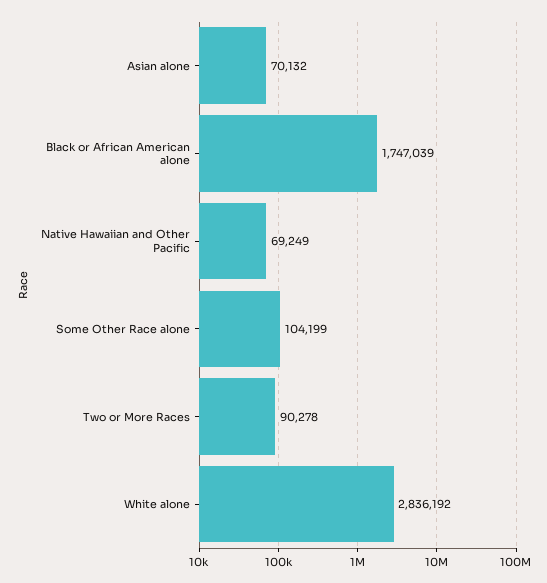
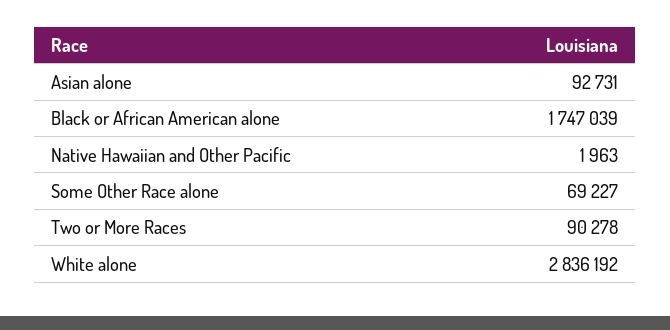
Asian alone: 70132 -> 92731
Native Hawaiian and Other Pacific: 69249 -> 1963
Some Other Race alone: 104199 -> 69227

